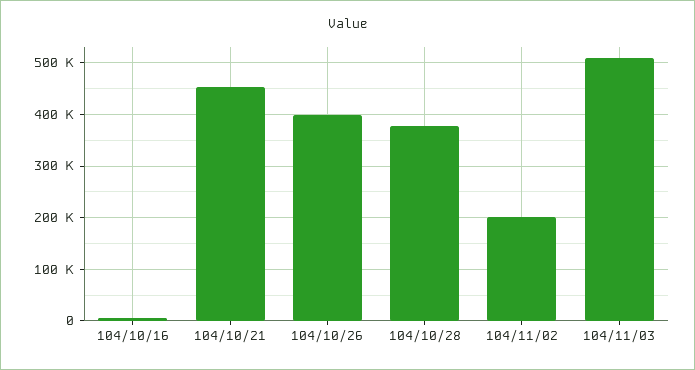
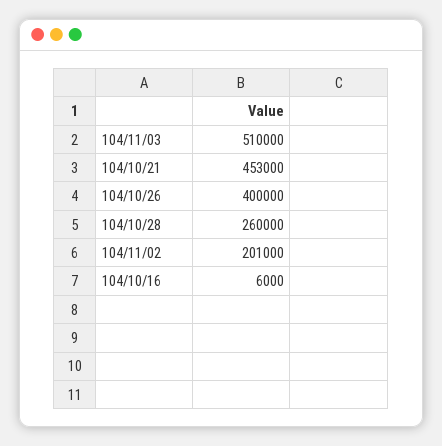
104/10/28: 380000 -> 260000

